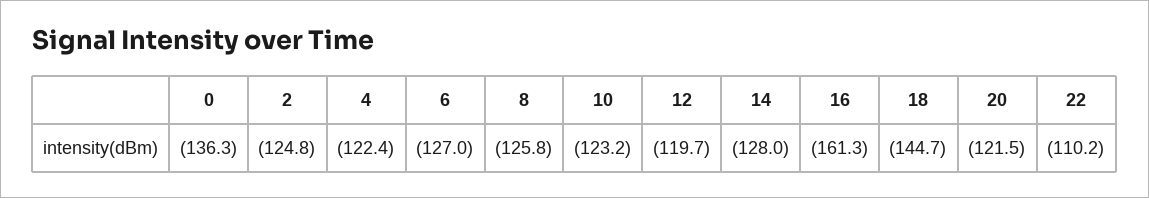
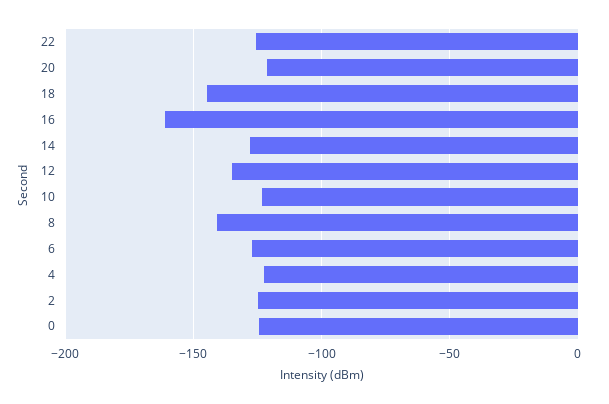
0: -136.3 -> -125
8: -125.8 -> -140
12: -119.7 -> -135
22: -110.2 -> -125

